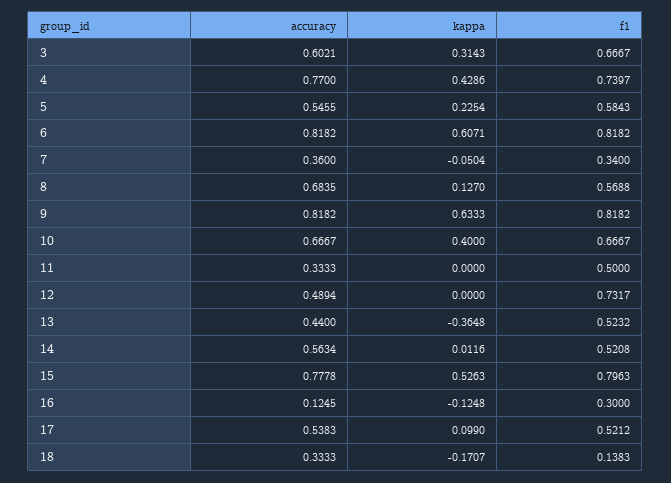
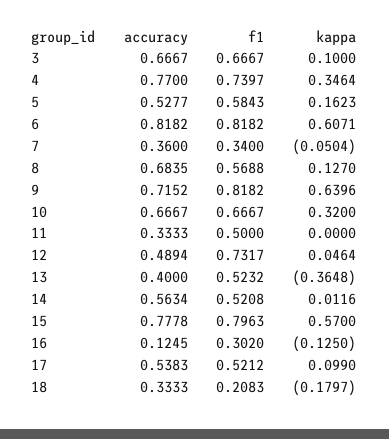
accuracy, 3: 0.6021 -> 0.6667
kappa, 3: 0.3143 -> 0.1
kappa, 4: 0.4286 -> 0.3464
accuracy, 5: 0.5455 -> 0.5277
kappa, 5: 0.2254 -> 0.1623
accuracy, 9: 0.8182 -> 0.7152
kappa, 9: 0.6333 -> 0.6396
kappa, 10: 0.4 -> 0.32
kappa, 12: 0 -> 0.0464
accuracy, 13: 0.44 -> 0.4
kappa, 15: 0.5263 -> 0.57
kappa, 16: -0.1248 -> -0.125
f1, 16: 0.3 -> 0.302
kappa, 18: -0.1707 -> -0.1797
f1, 18: 0.1383 -> 0.2083

